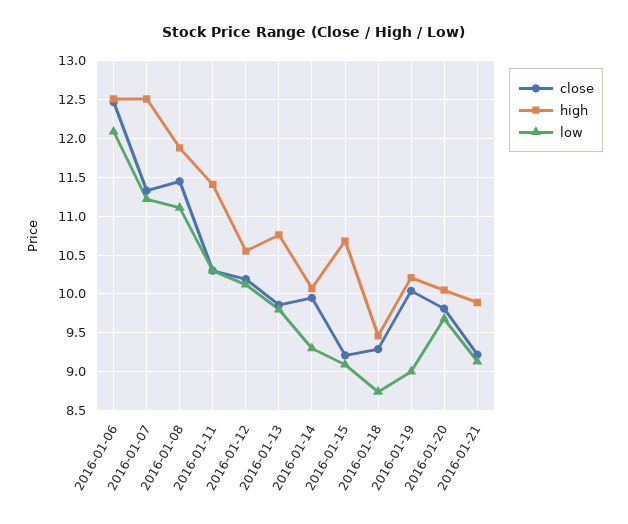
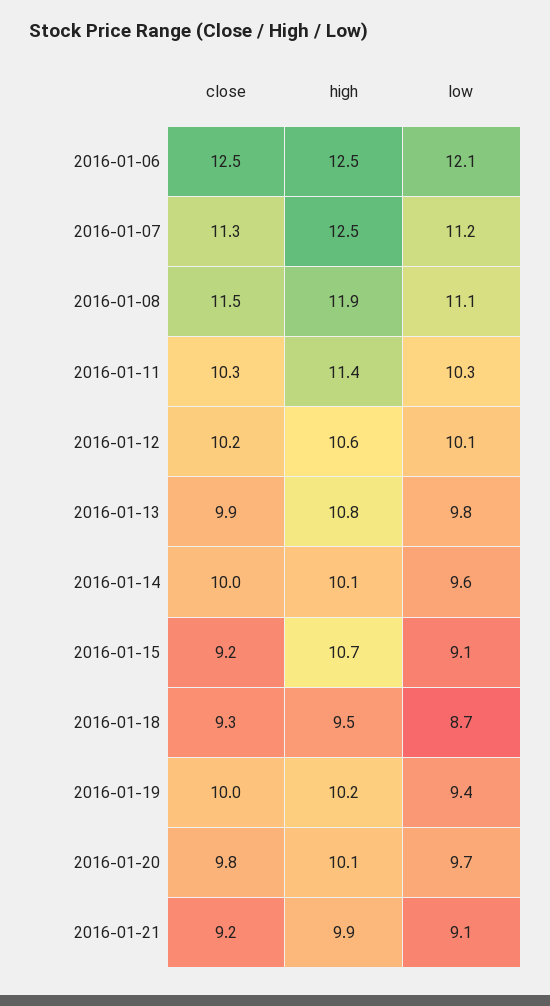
low, 2016-01-14: 9.3 -> 9.6
low, 2016-01-19: 9 -> 9.4

